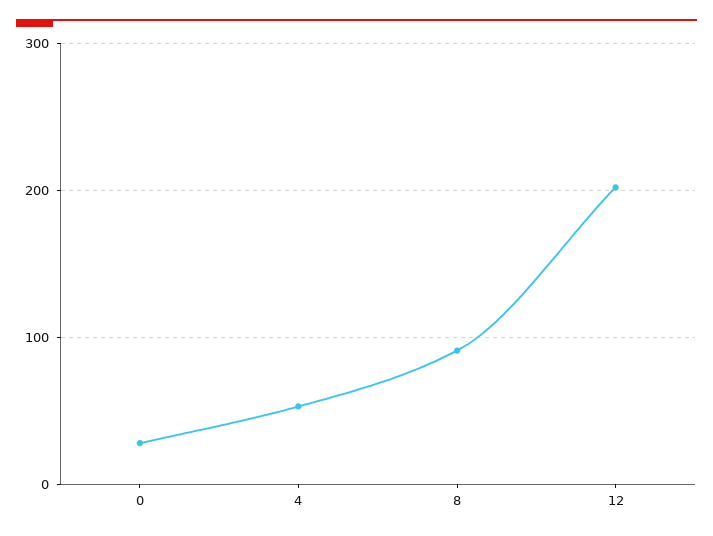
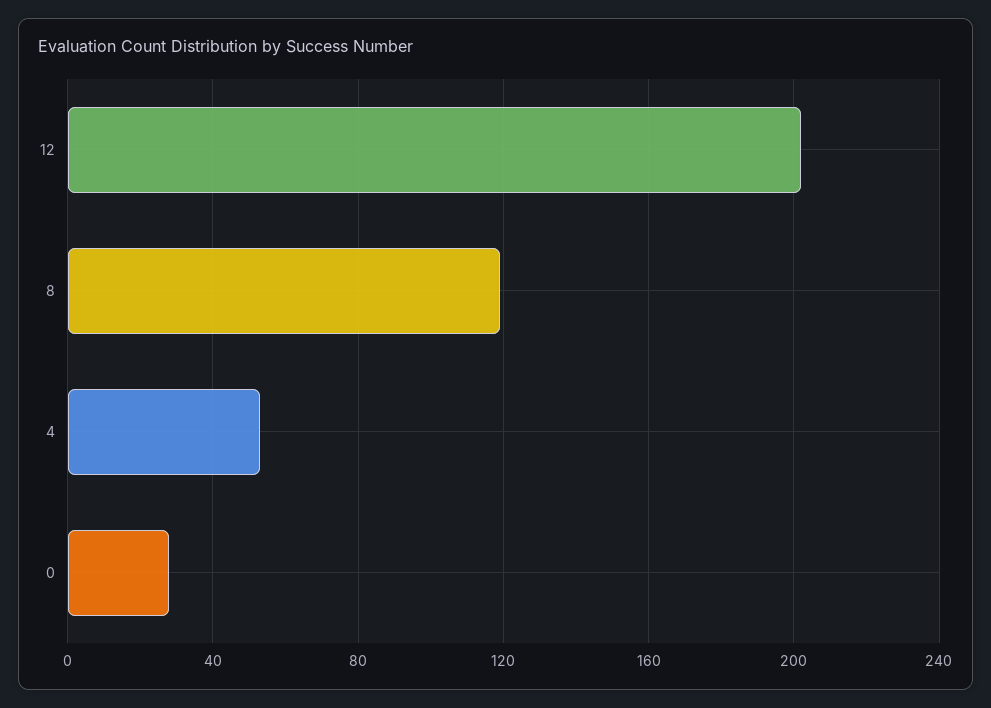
8: 90 -> 120

